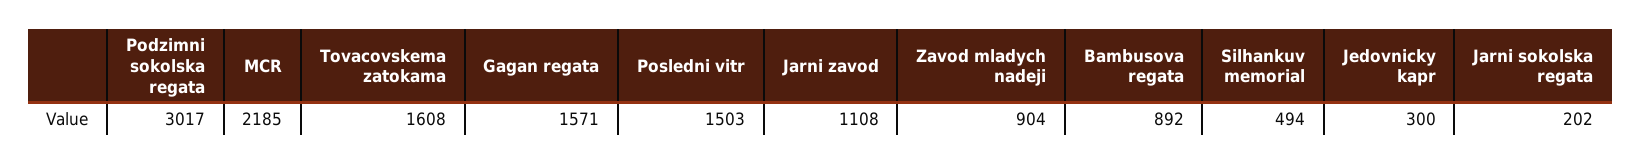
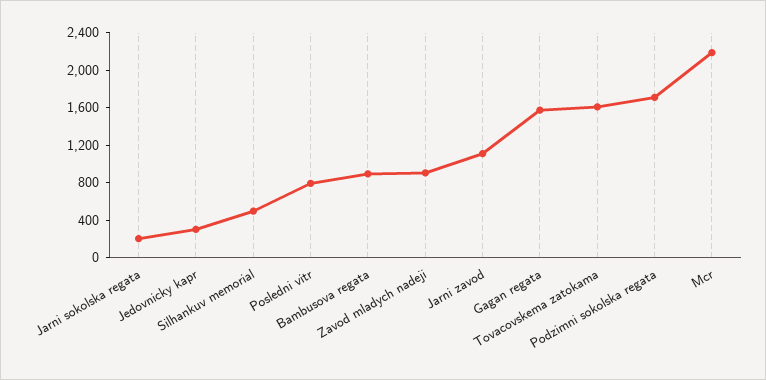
Podzimni sokolska regata: 3017 -> 1700
Posledni vitr: 1503 -> 800

